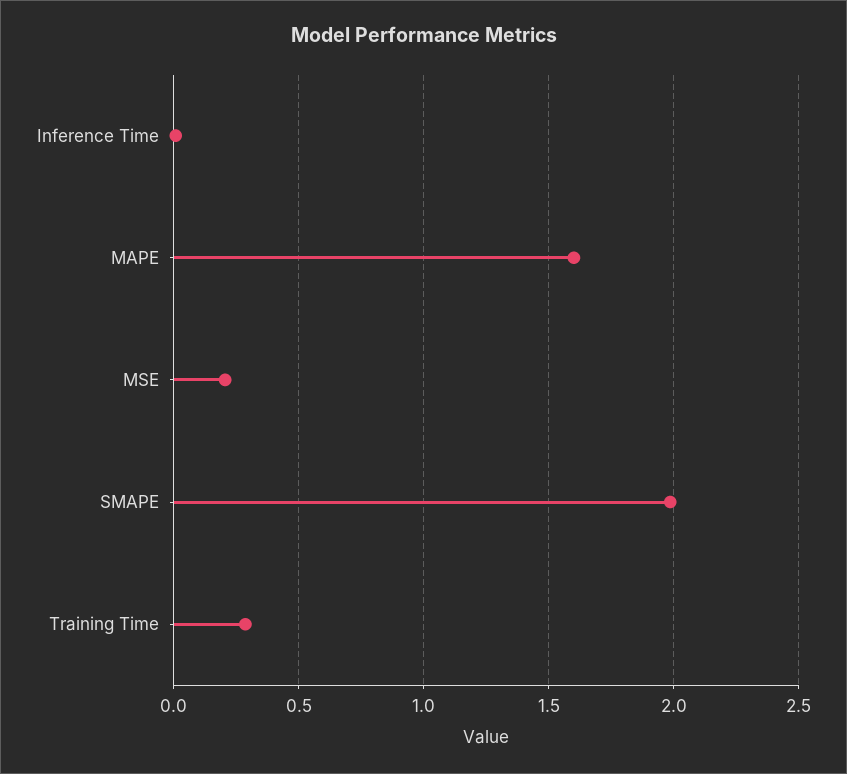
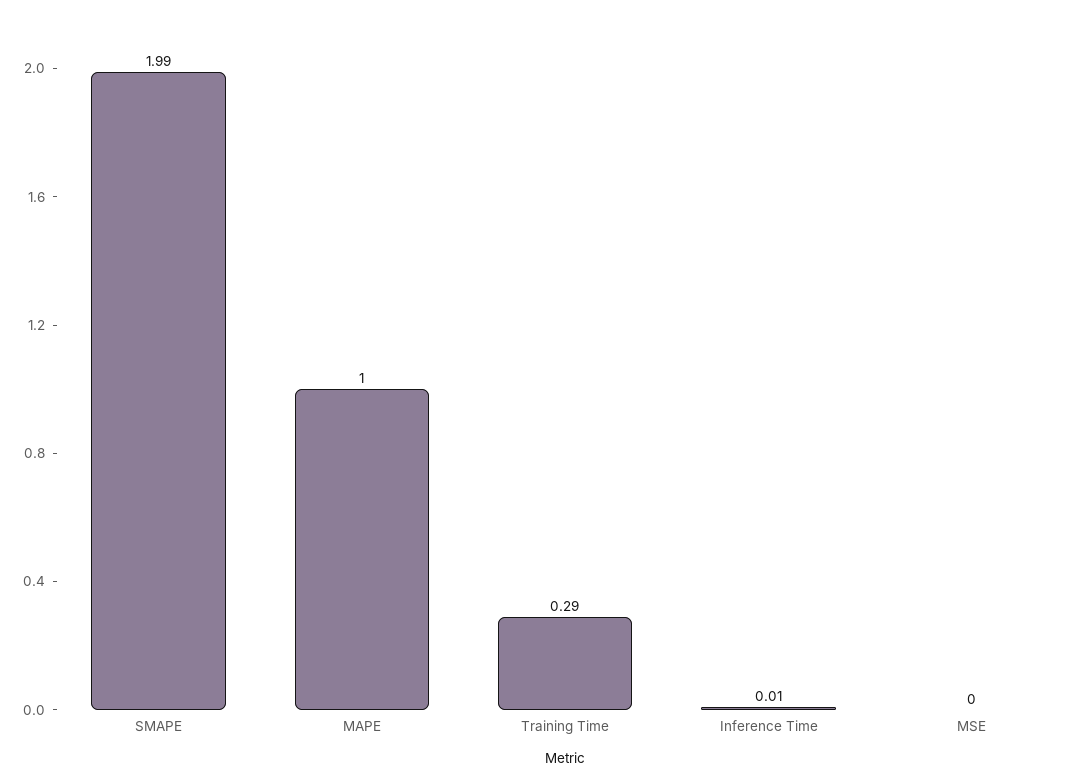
MAPE: 1.6 -> 1
MSE: 0.2 -> 0

